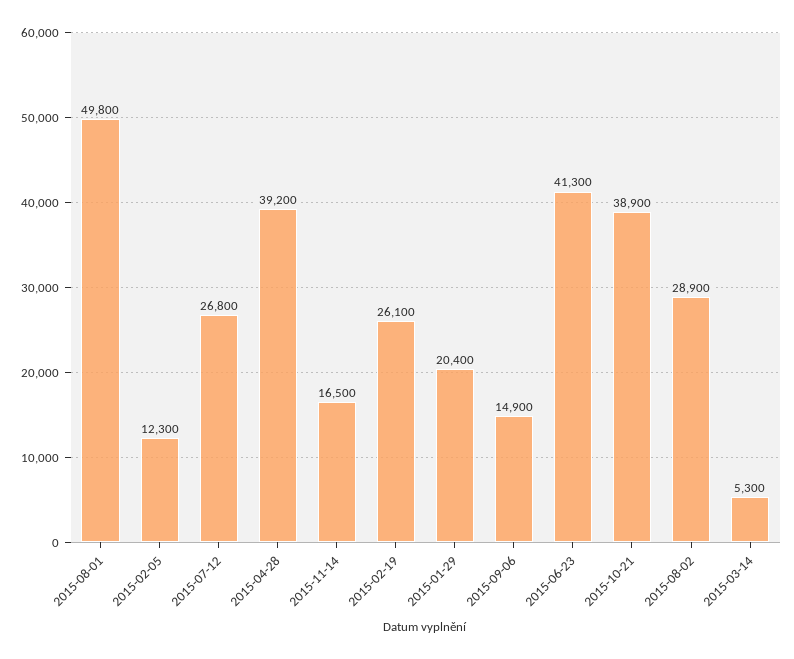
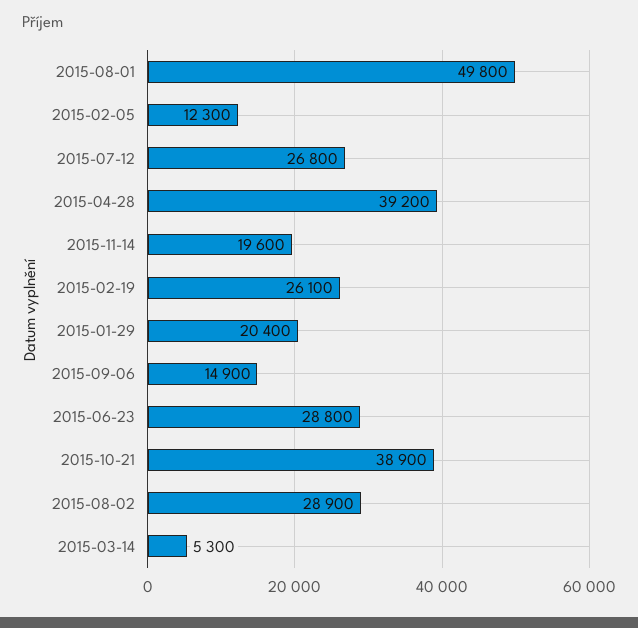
2015-11-14: 16500 -> 19600
2015-06-23: 41300 -> 28800

